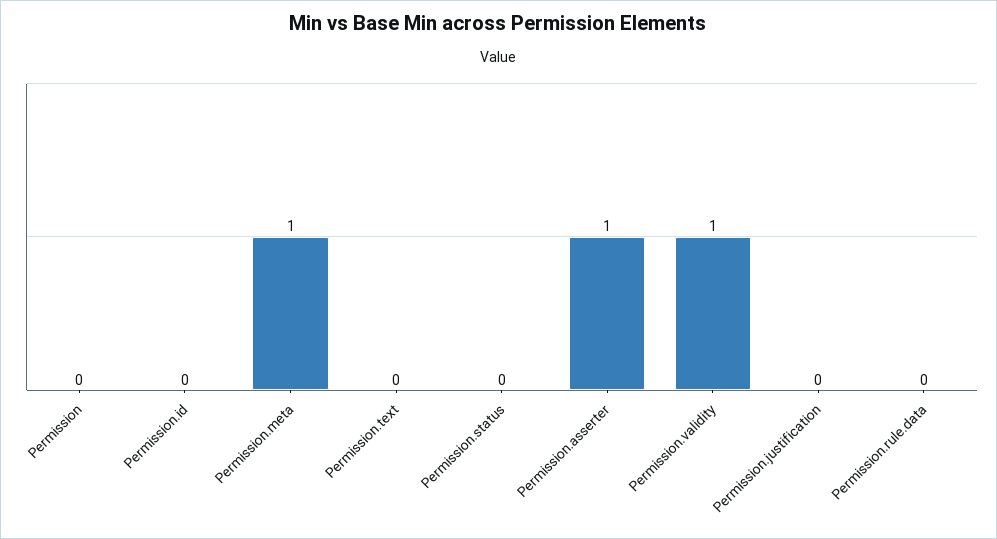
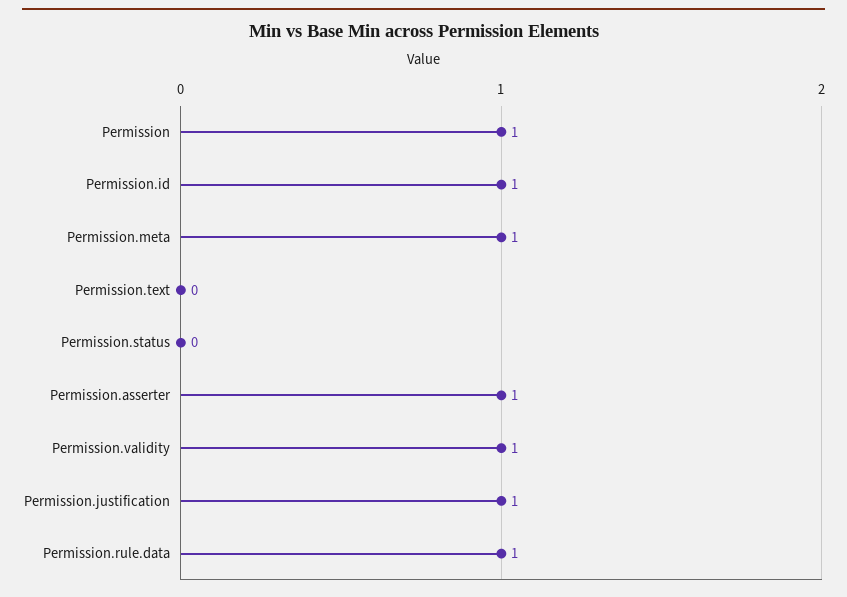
Permission: 0 -> 1
Permission.id: 0 -> 1
Permission.justification: 0 -> 1
Permission.rule.data: 0 -> 1

